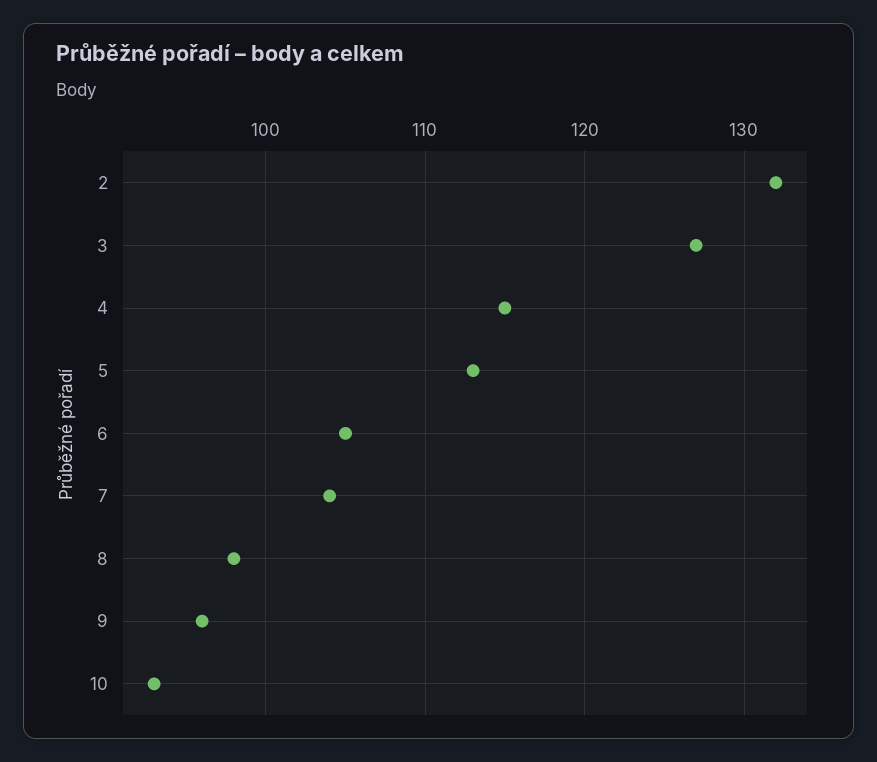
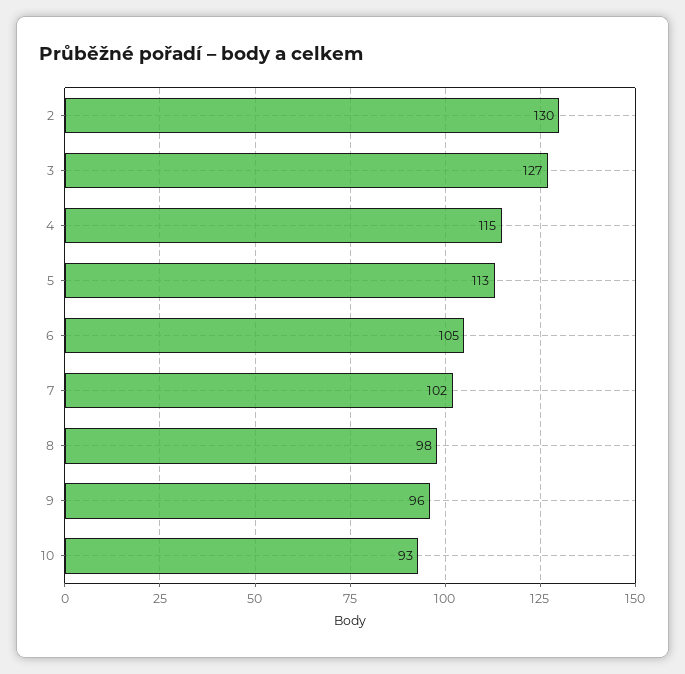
2: 132 -> 130
7: 104 -> 102

